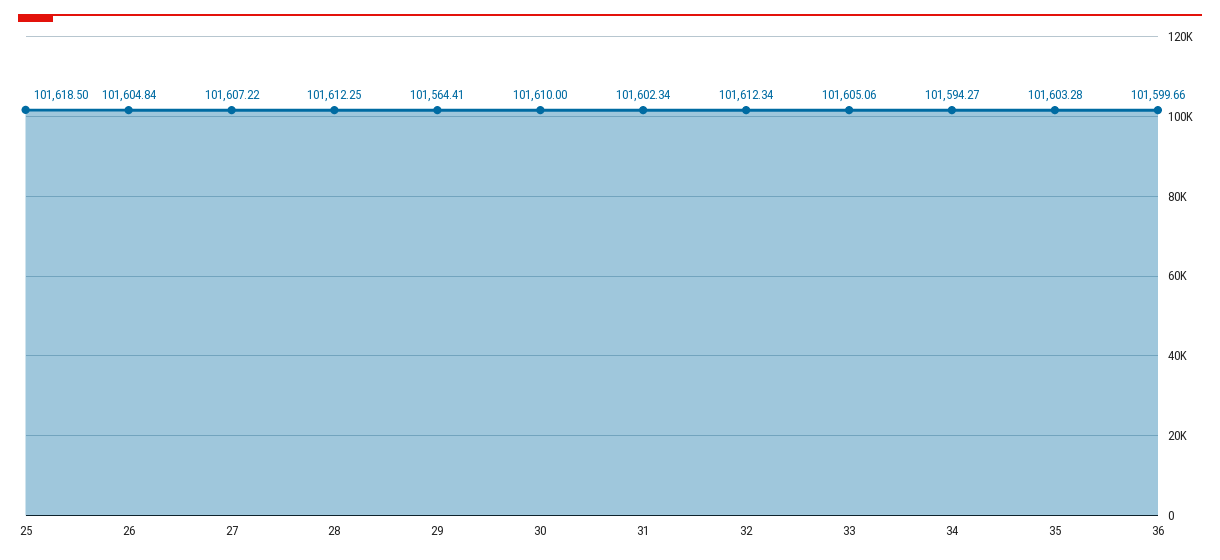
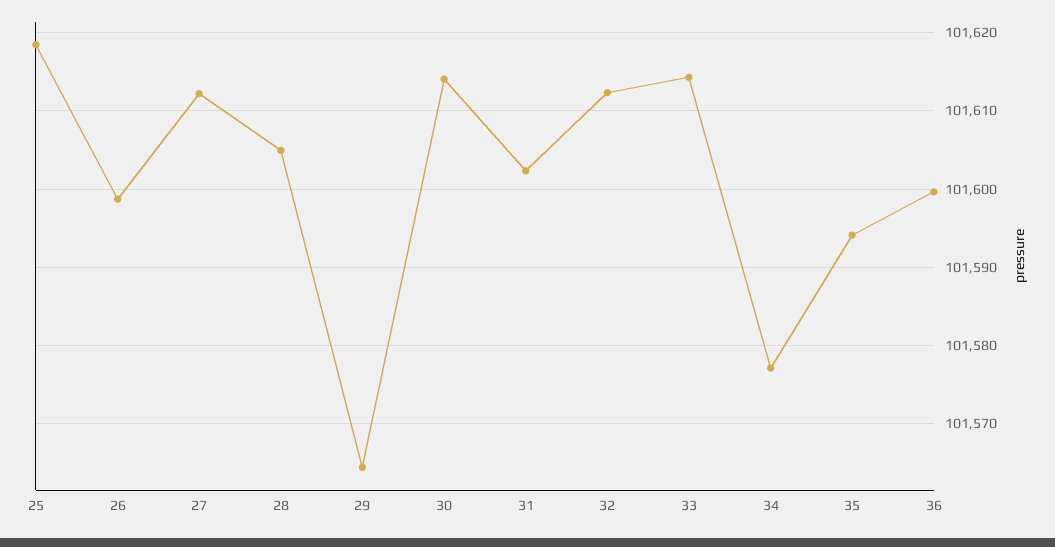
26: 101604.84 -> 101599
27: 101607.22 -> 101612
28: 101612.25 -> 101605
30: 101610 -> 101614
33: 101605.06 -> 101614
34: 101594.27 -> 101577
35: 101603.28 -> 101594

